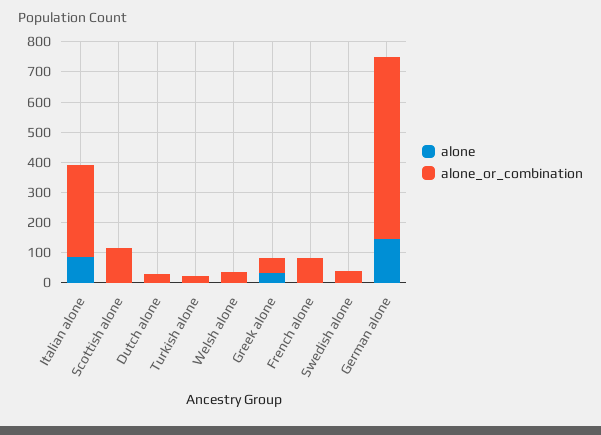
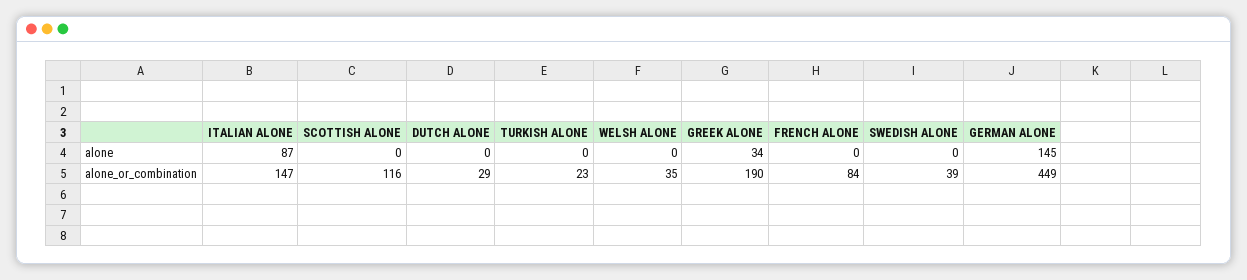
alone_or_combination, Italian alone: 300 -> 147
alone_or_combination, Greek alone: 50 -> 190
alone_or_combination, German alone: 600 -> 449

